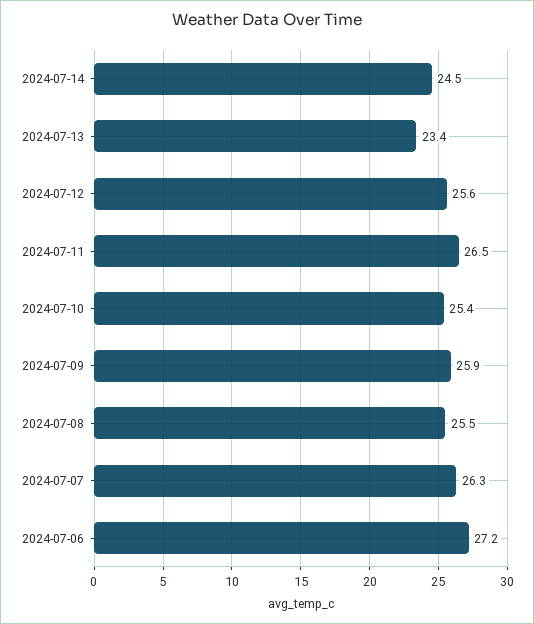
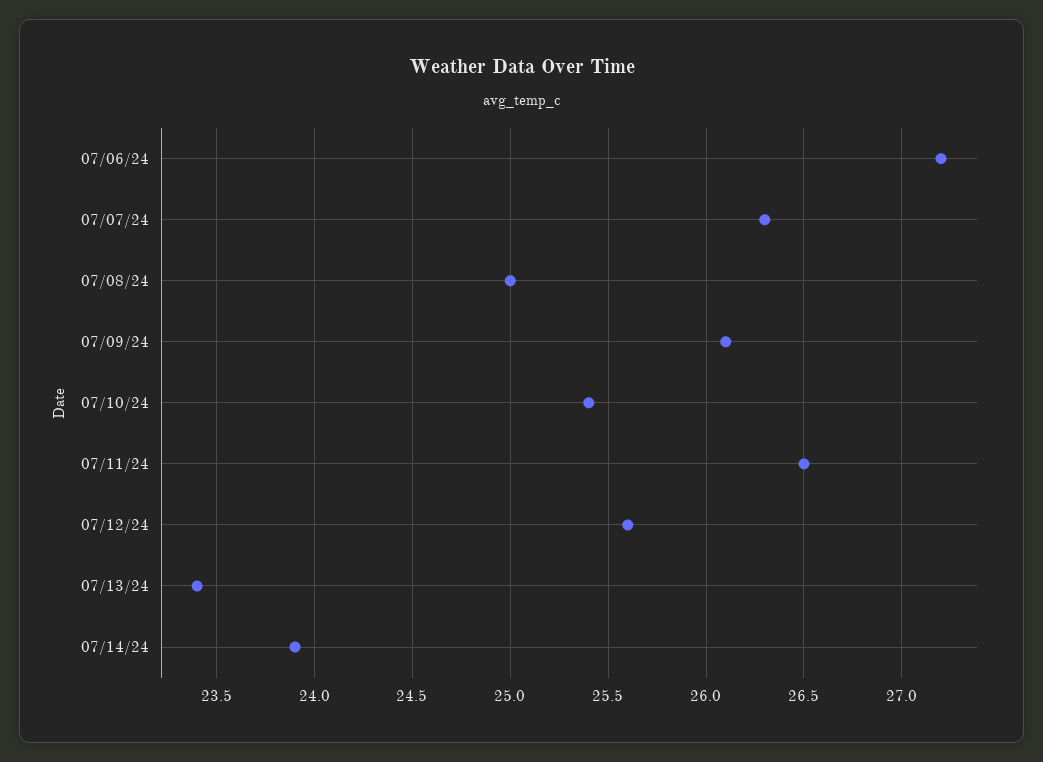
2024-07-14: 24.5 -> 23.9
2024-07-09: 25.9 -> 26.1
2024-07-08: 25.5 -> 25

